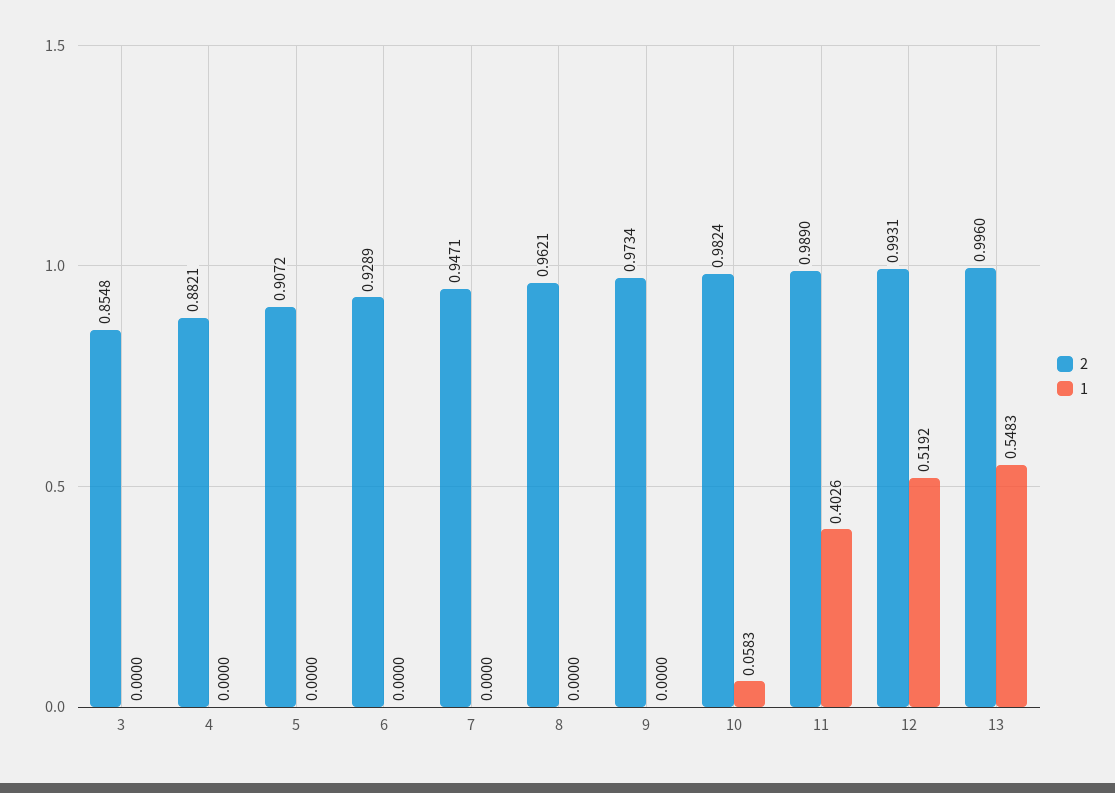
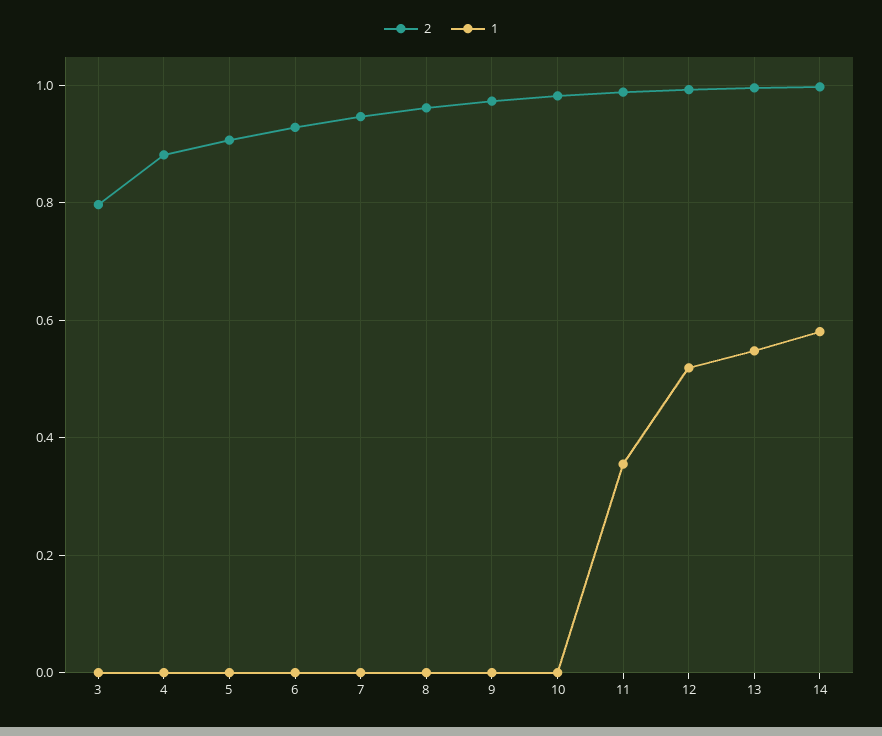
2, 3: 0.8548 -> 0.8
1, 10: 0.0583 -> 0
1, 11: 0.4026 -> 0.36
2, 14: none -> 1
1, 14: none -> 0.58

